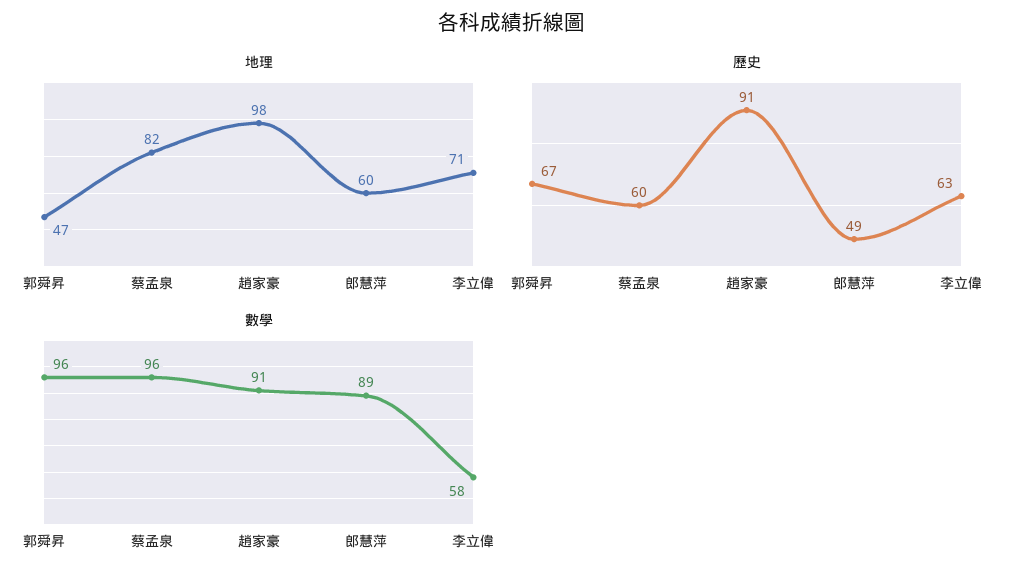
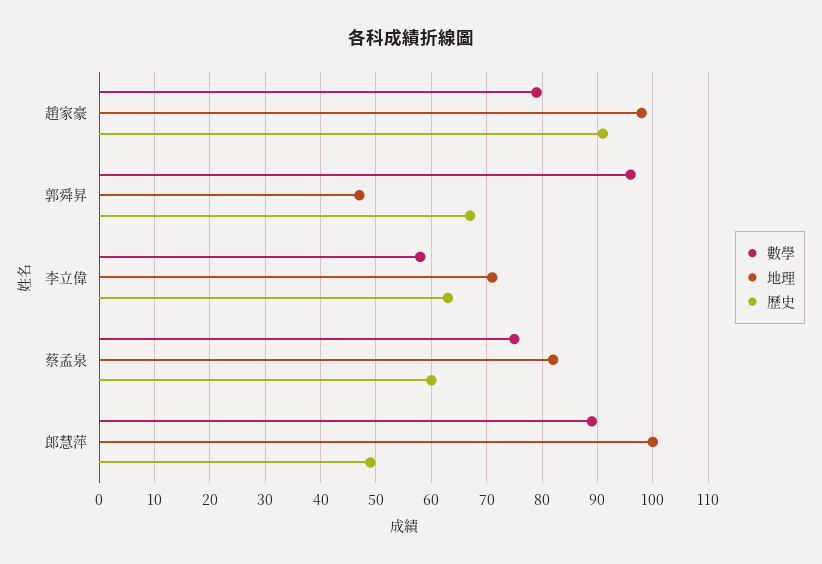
地理, 郎慧萍: 60 -> 100
數學, 蔡孟泉: 96 -> 75
數學, 趙家豪: 91 -> 80

